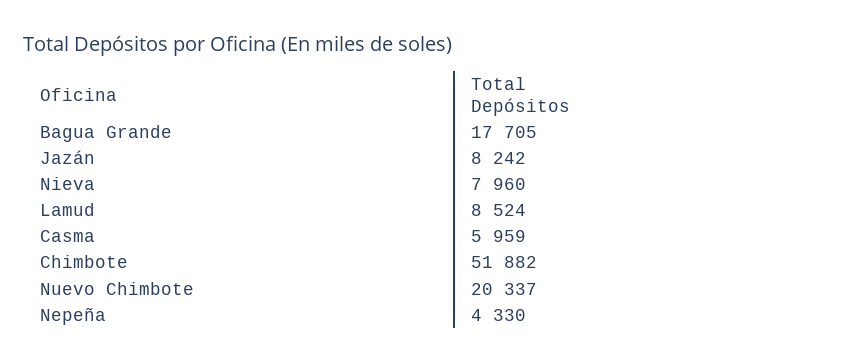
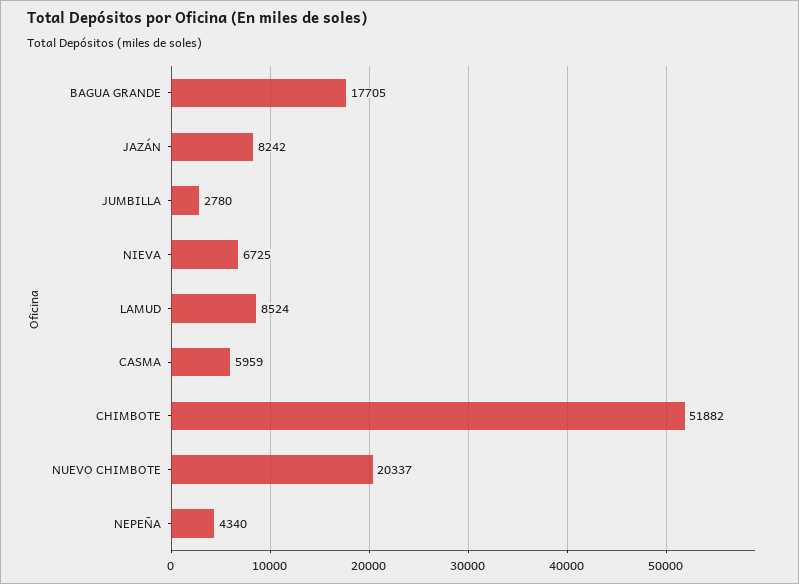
Nieva: 7960 -> 6725
Nepeña: 4330 -> 4340
JUMBILLA: none -> 2780

